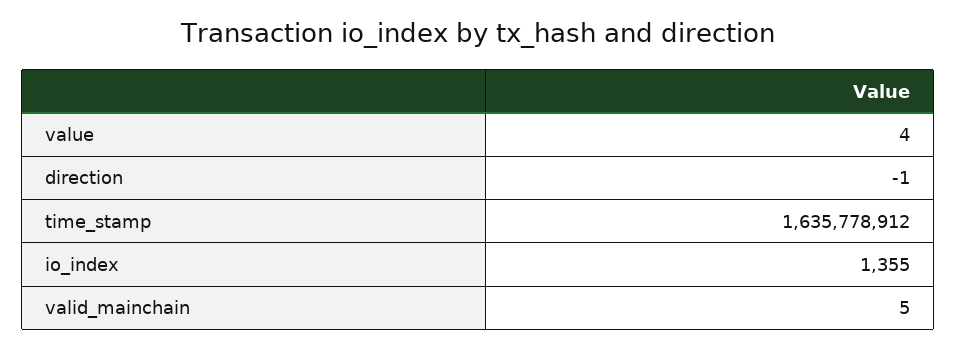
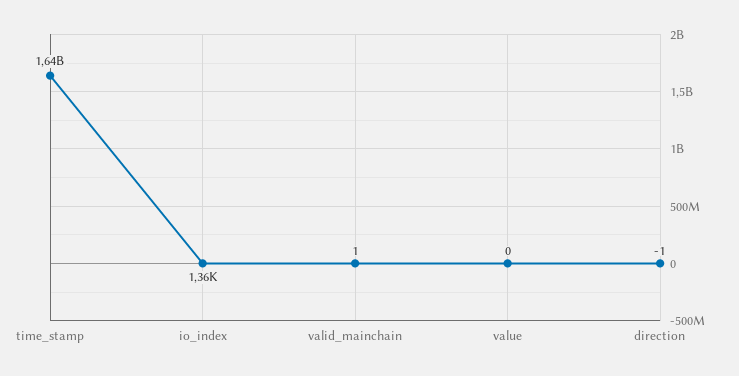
value: 4 -> 0
valid_mainchain: 5 -> 1

